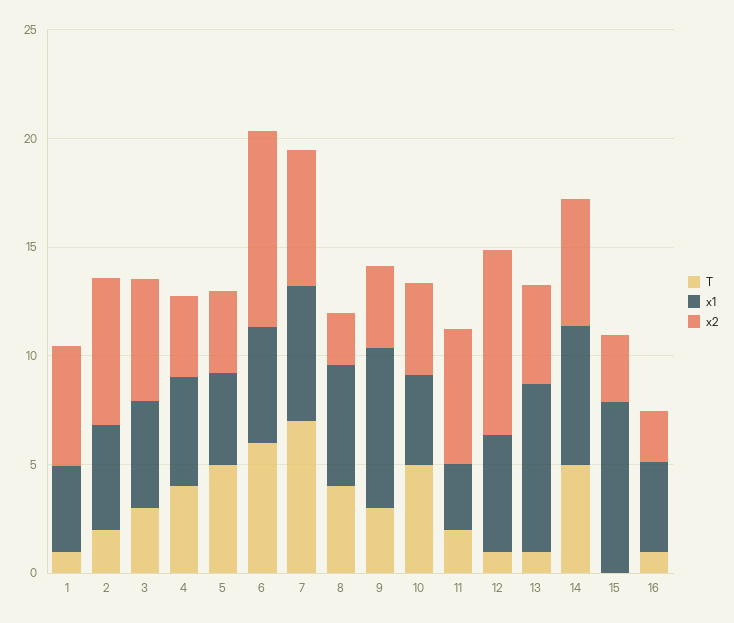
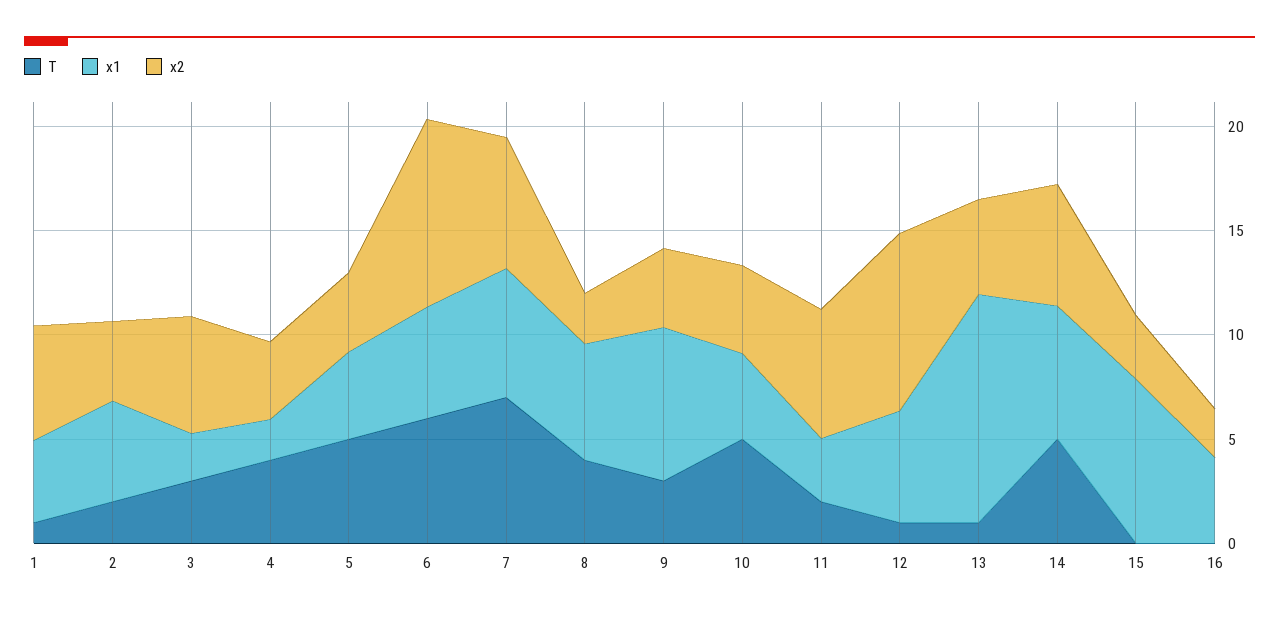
x2, 2: 7 -> 4
x1, 3: 5 -> 2
x1, 4: 5 -> 2
x1, 13: 8 -> 11
T, 16: 1 -> 0

